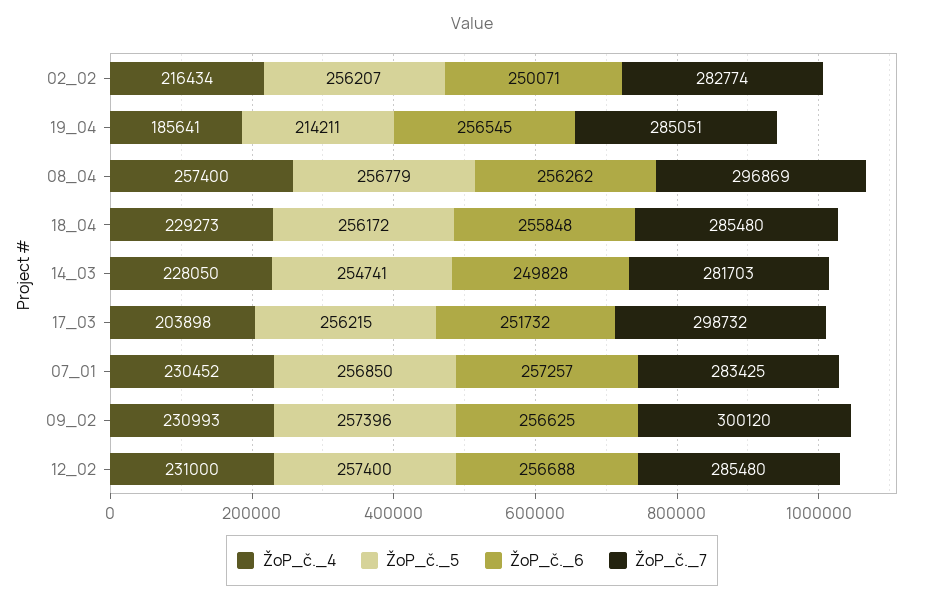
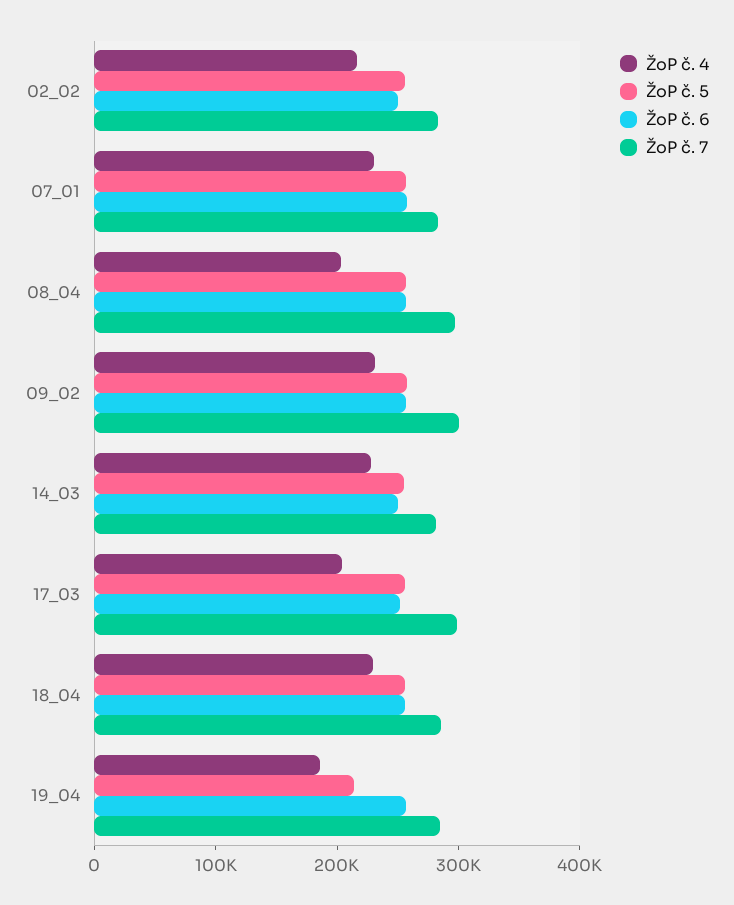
ŽoP_č._4, 08_04: 257400 -> 200000
ŽoP_č._4, 12_02: 231000 -> none
ŽoP_č._5, 12_02: 257400 -> none
ŽoP_č._6, 12_02: 256688 -> none
ŽoP_č._7, 12_02: 285480 -> none

